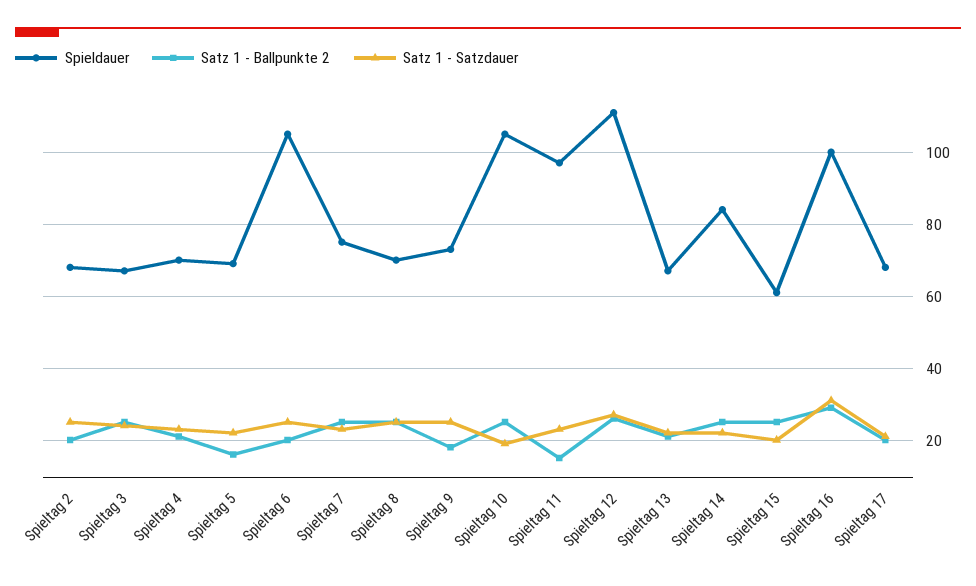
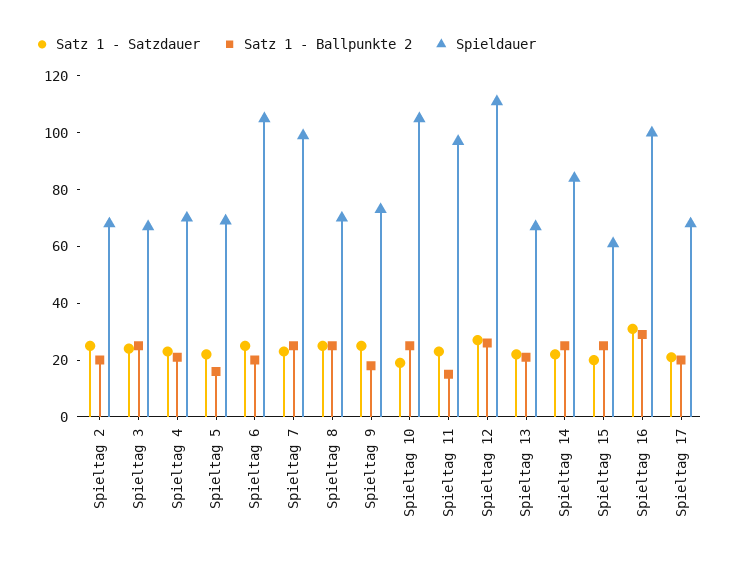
Spieldauer, Spieltag 7: 75 -> 100

